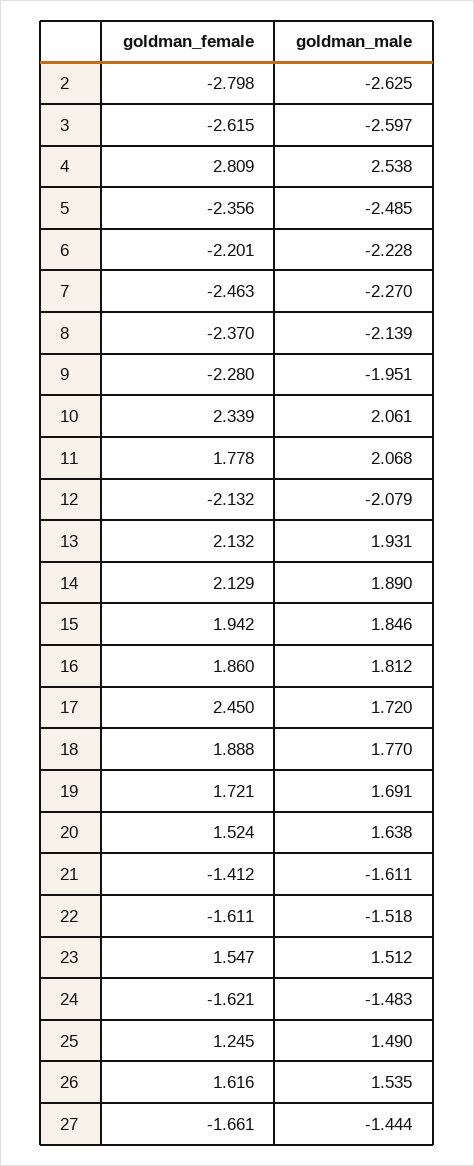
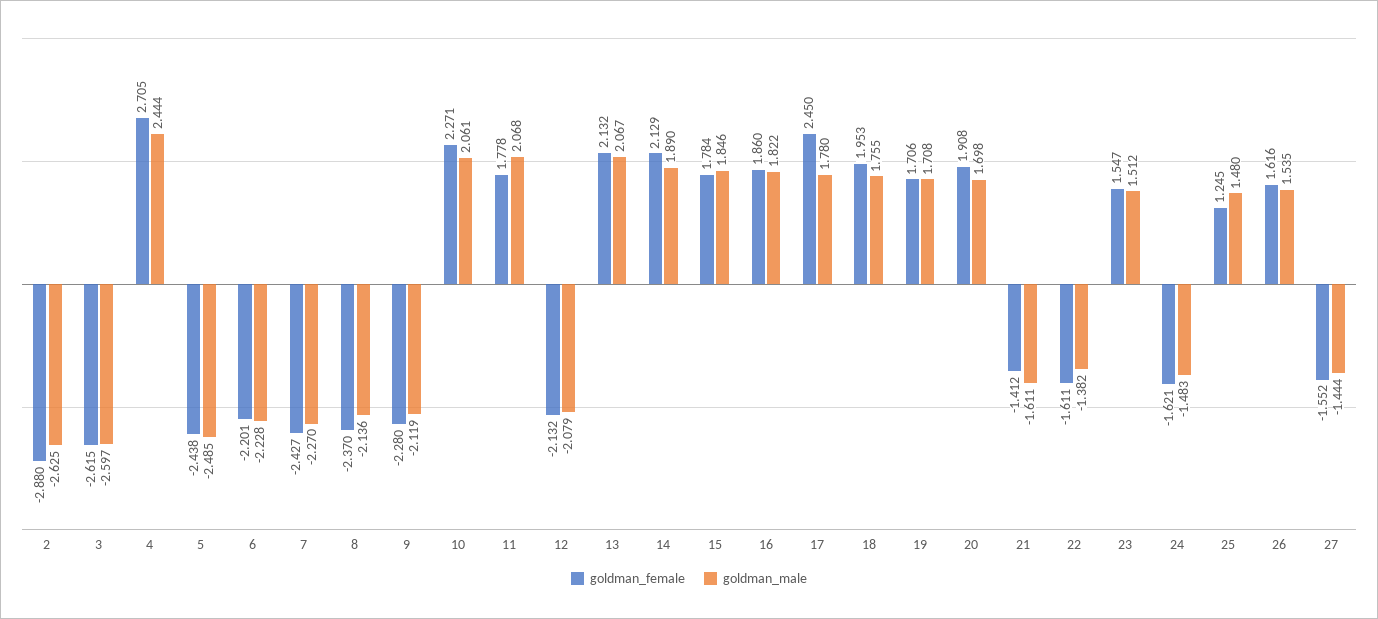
goldman_female, 2: -2.798 -> -2.88
goldman_female, 4: 2.809 -> 2.705
goldman_male, 4: 2.538 -> 2.444
goldman_female, 5: -2.356 -> -2.438
goldman_female, 7: -2.463 -> -2.427
goldman_male, 8: -2.139 -> -2.136
goldman_male, 9: -1.951 -> -2.119
goldman_female, 10: 2.339 -> 2.271
goldman_male, 13: 1.931 -> 2.067
goldman_female, 15: 1.942 -> 1.784
goldman_male, 16: 1.812 -> 1.822
goldman_male, 17: 1.72 -> 1.78
goldman_female, 18: 1.888 -> 1.953
goldman_male, 18: 1.77 -> 1.755
goldman_female, 19: 1.721 -> 1.706
goldman_male, 19: 1.691 -> 1.708
goldman_female, 20: 1.524 -> 1.908
goldman_male, 20: 1.638 -> 1.698
goldman_male, 22: -1.518 -> -1.382
goldman_male, 25: 1.49 -> 1.48
goldman_female, 27: -1.661 -> -1.552

